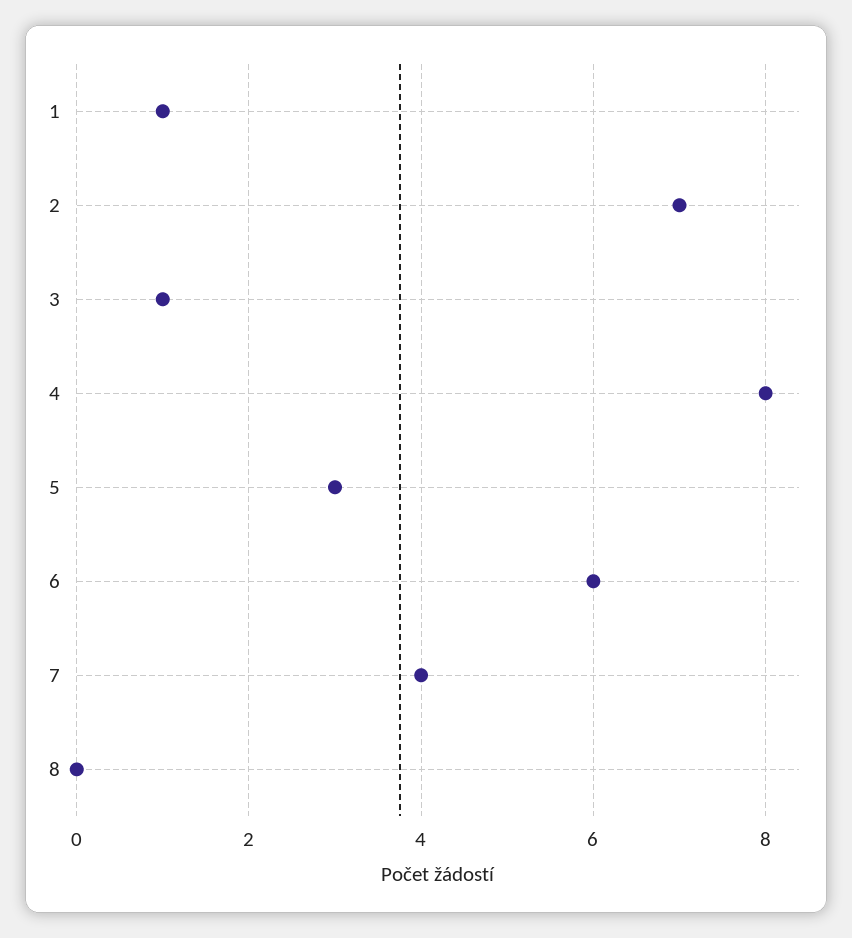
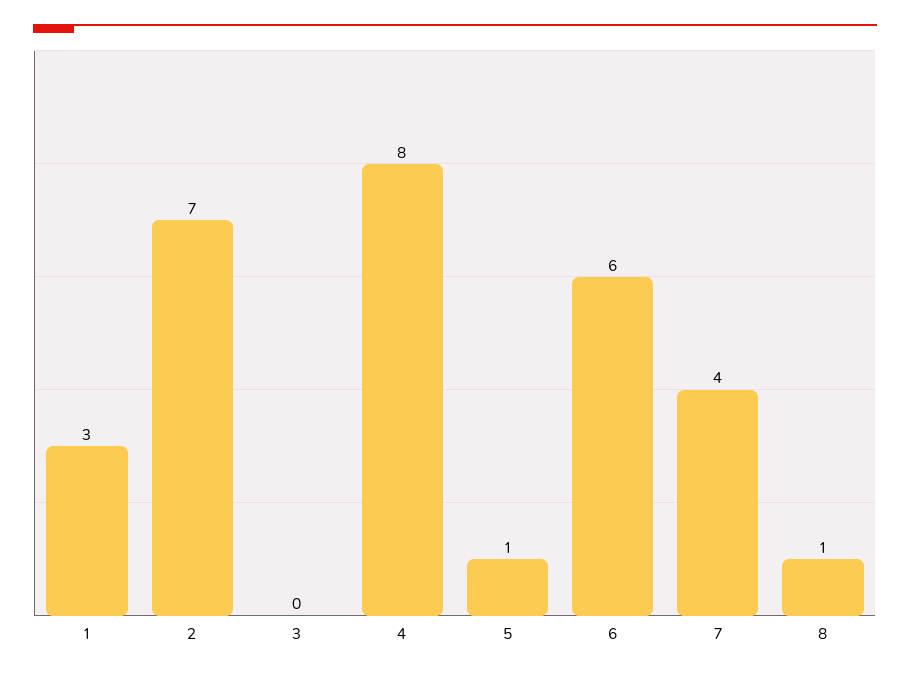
1: 1 -> 3
3: 1 -> 0
5: 3 -> 1
8: 0 -> 1

